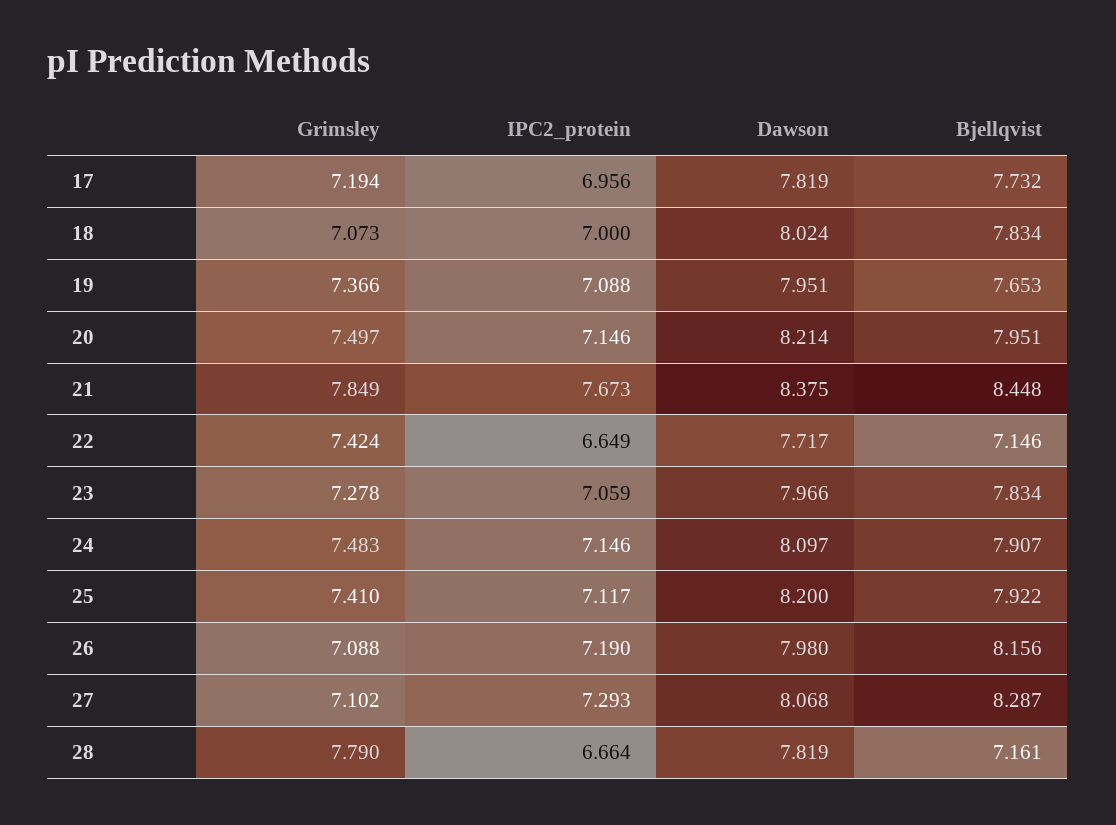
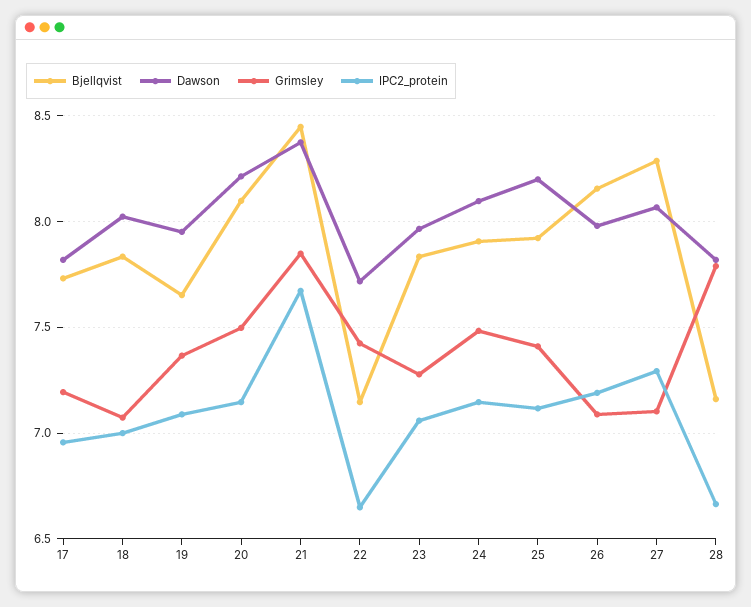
Bjellqvist, 20: 7.951 -> 8.1

